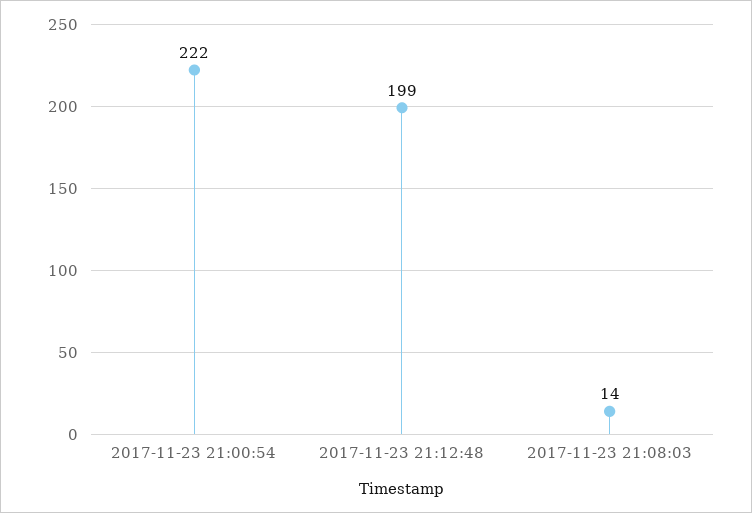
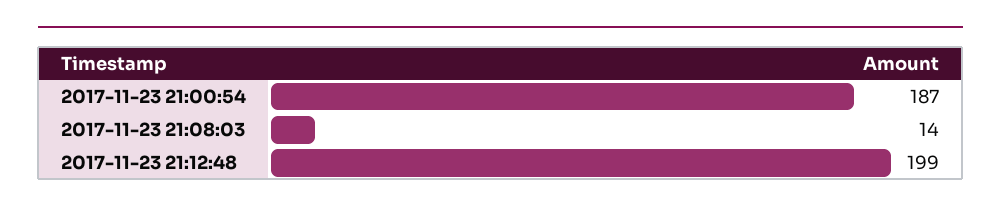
2017-11-23 21:00:54: 222 -> 187

